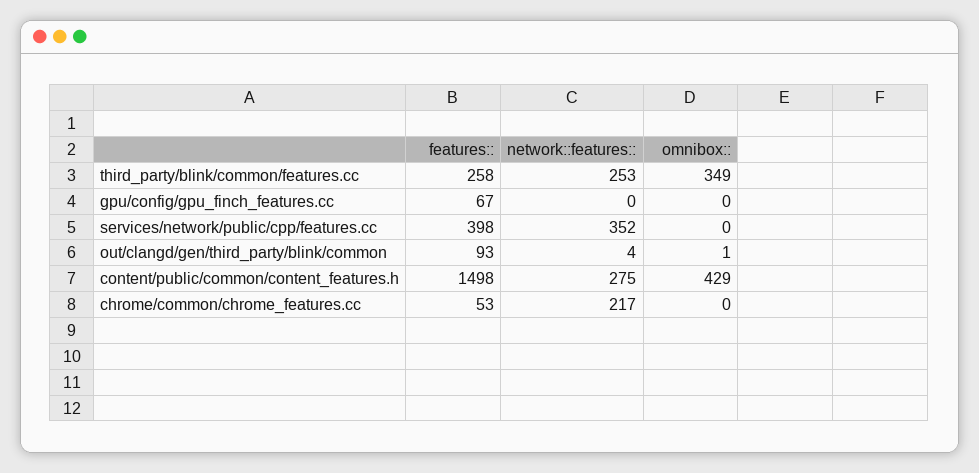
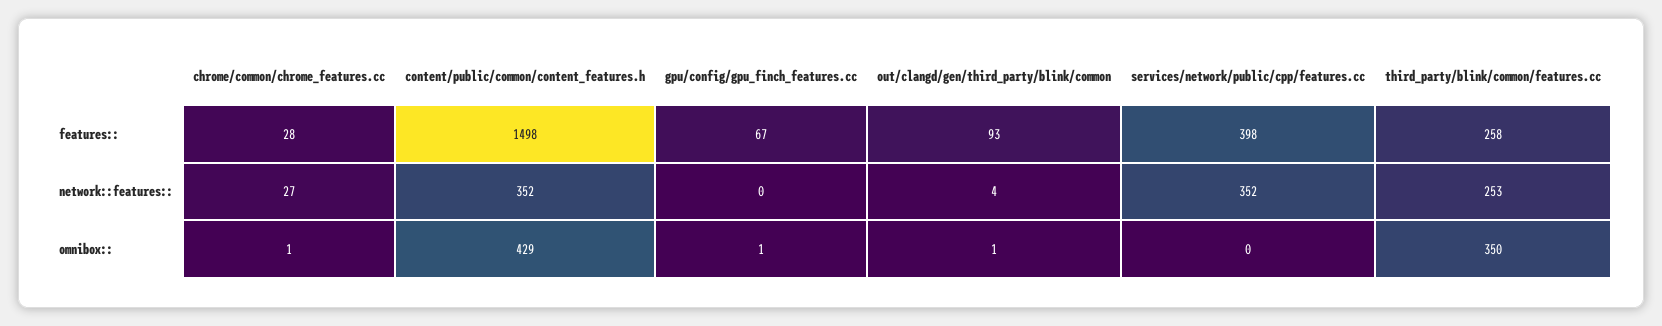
omnibox::, third_party/blink/common/features.cc: 349 -> 350
omnibox::, gpu/config/gpu_finch_features.cc: 0 -> 1
network::features::, content/public/common/content_features.h: 275 -> 352
features::, chrome/common/chrome_features.cc: 53 -> 28
network::features::, chrome/common/chrome_features.cc: 217 -> 27
omnibox::, chrome/common/chrome_features.cc: 0 -> 1

